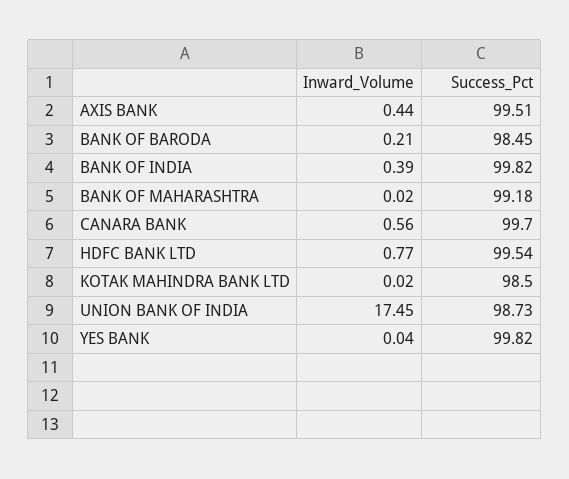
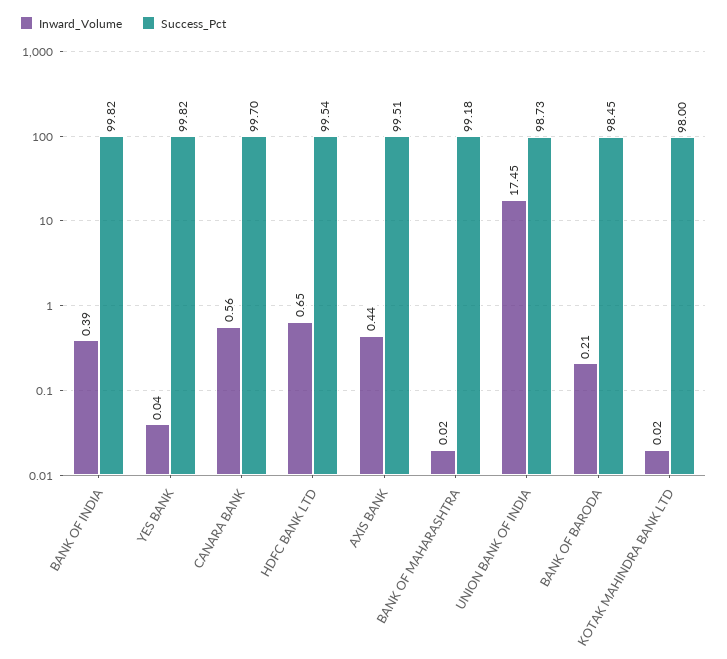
Inward_Volume, HDFC BANK LTD: 0.77 -> 0.65
Success_Pct, KOTAK MAHINDRA BANK LTD: 98.5 -> 98

